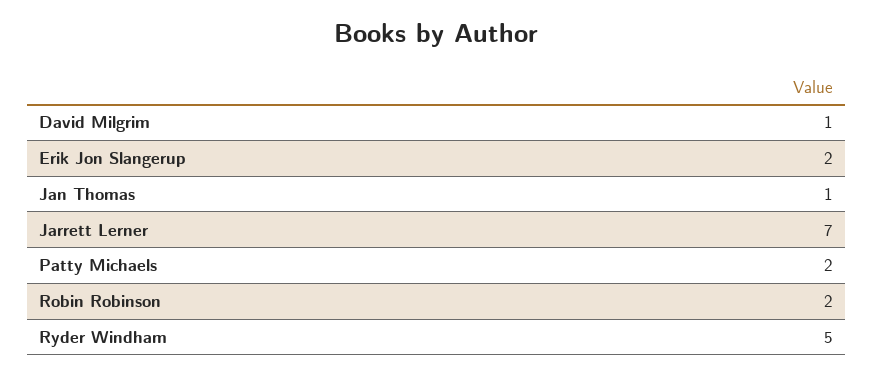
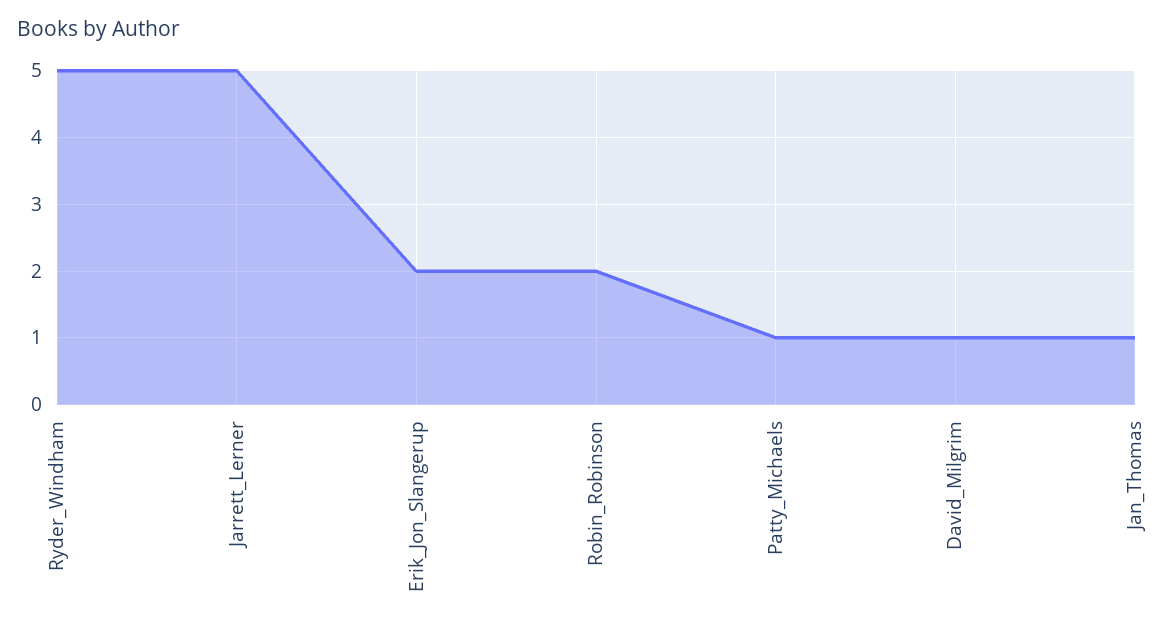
Jarrett Lerner: 7 -> 5
Patty Michaels: 2 -> 1

